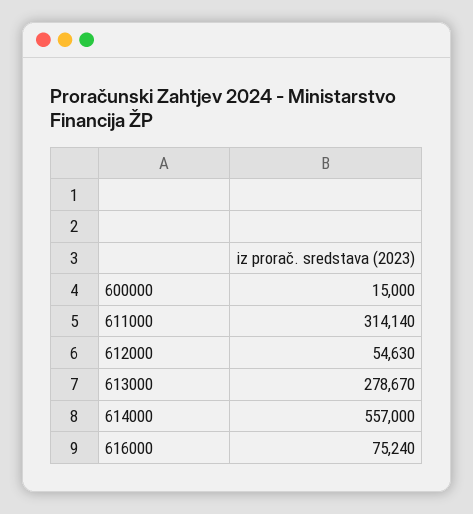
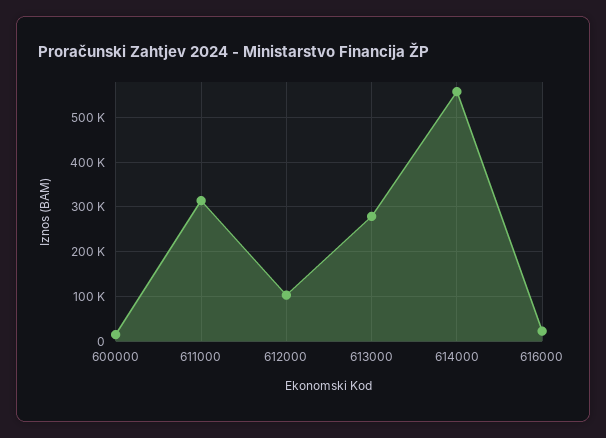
612000: 54630 -> 100000
616000: 75240 -> 20000

